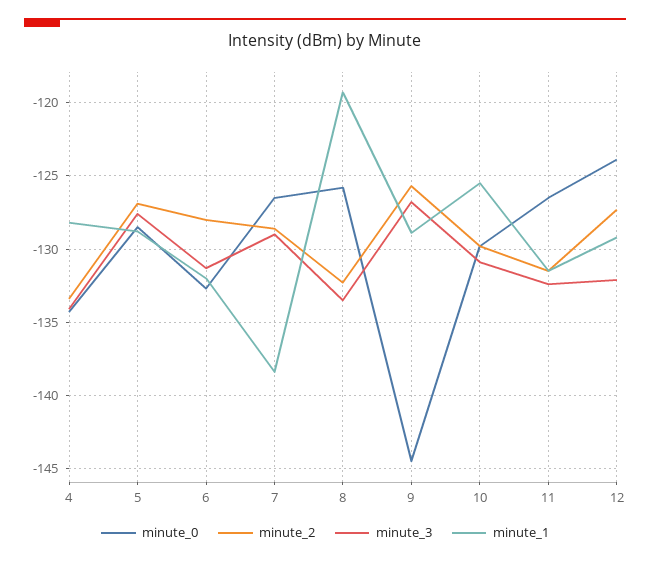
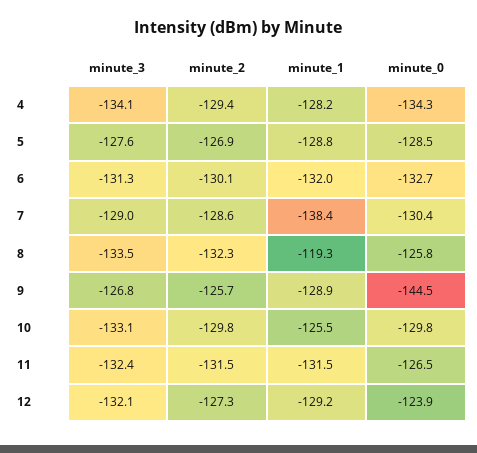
minute_2, 4: -133.5 -> -129.4
minute_2, 6: -128 -> -130.1
minute_0, 7: -126.5 -> -130.4
minute_3, 10: -131 -> -133.1

